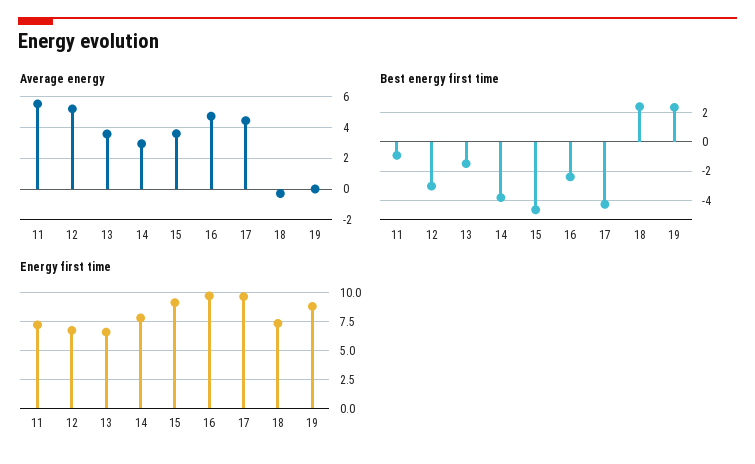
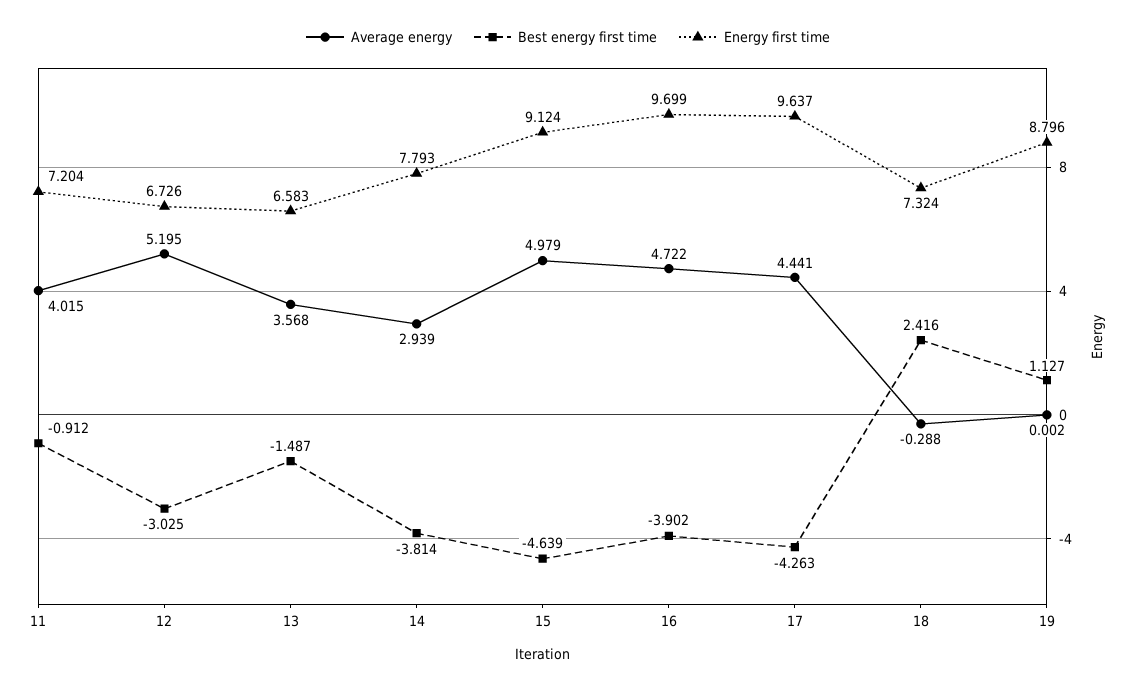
Average energy, 11: 5.5 -> 4.015
Average energy, 15: 3.5 -> 4.979
Best energy first time, 16: -2.5 -> -3.902
Best energy first time, 19: 2.5 -> 1.127

